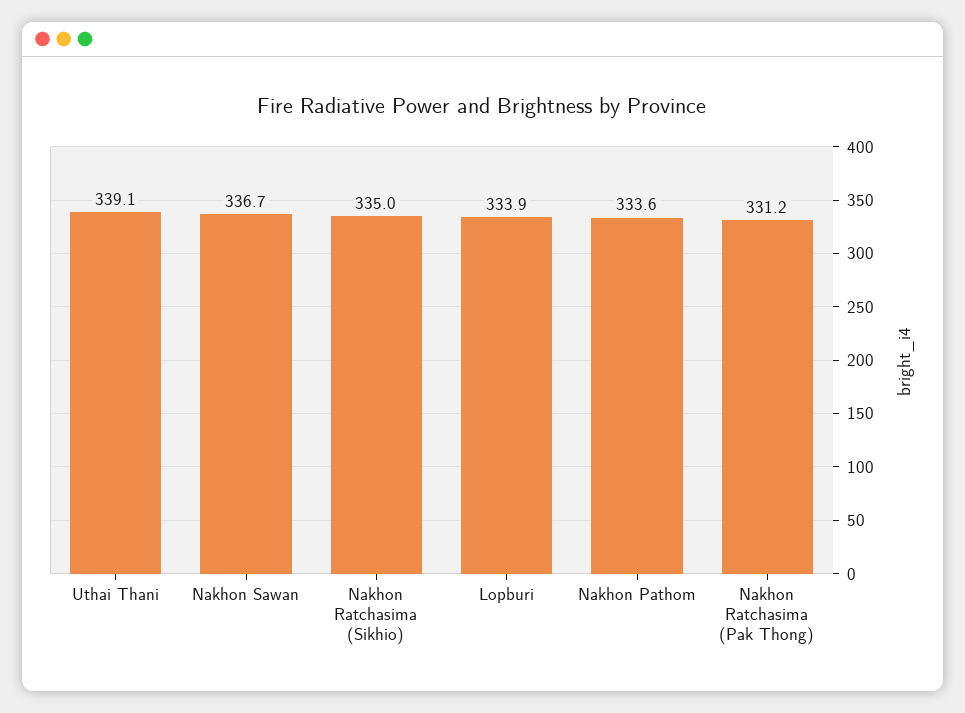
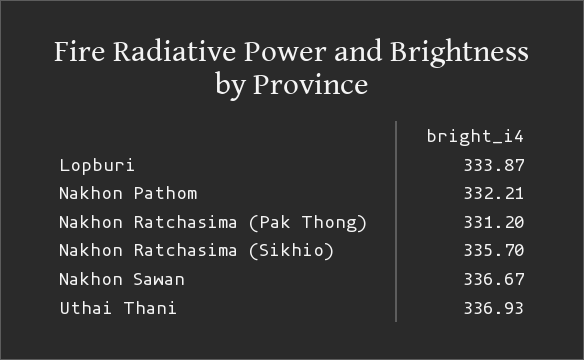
Uthai Thani: 339.1 -> 336.93
Nakhon Ratchasima (Sikhio): 335 -> 335.7
Nakhon Pathom: 333.6 -> 332.21

